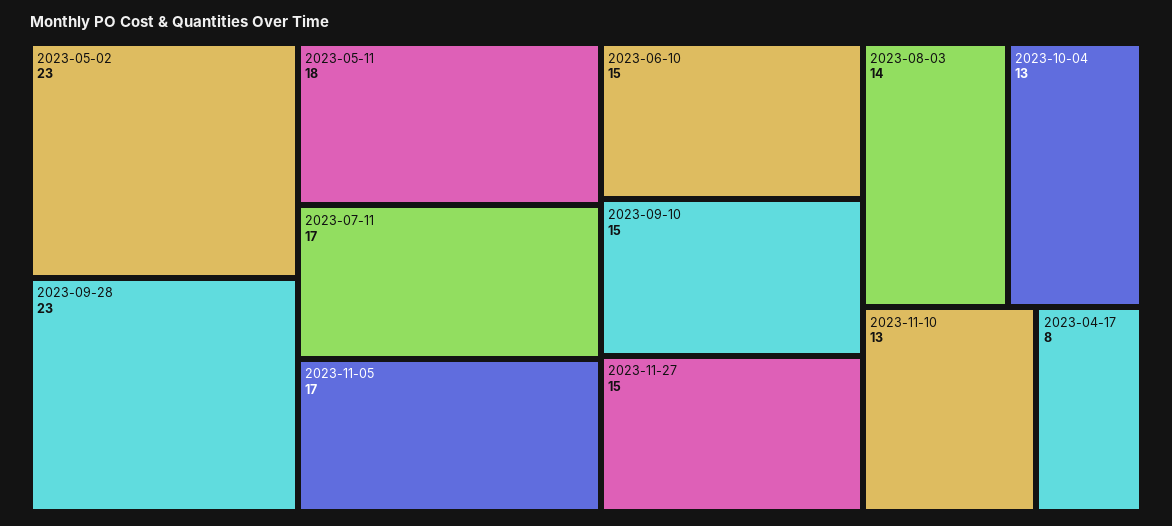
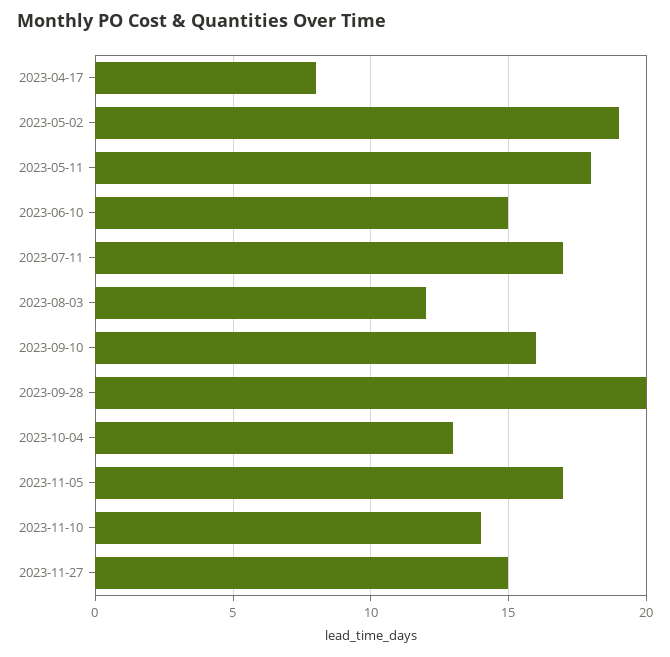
2023-05-02: 23 -> 19
2023-09-28: 23 -> 20
2023-09-10: 15 -> 16
2023-08-03: 14 -> 12
2023-11-10: 13 -> 14

